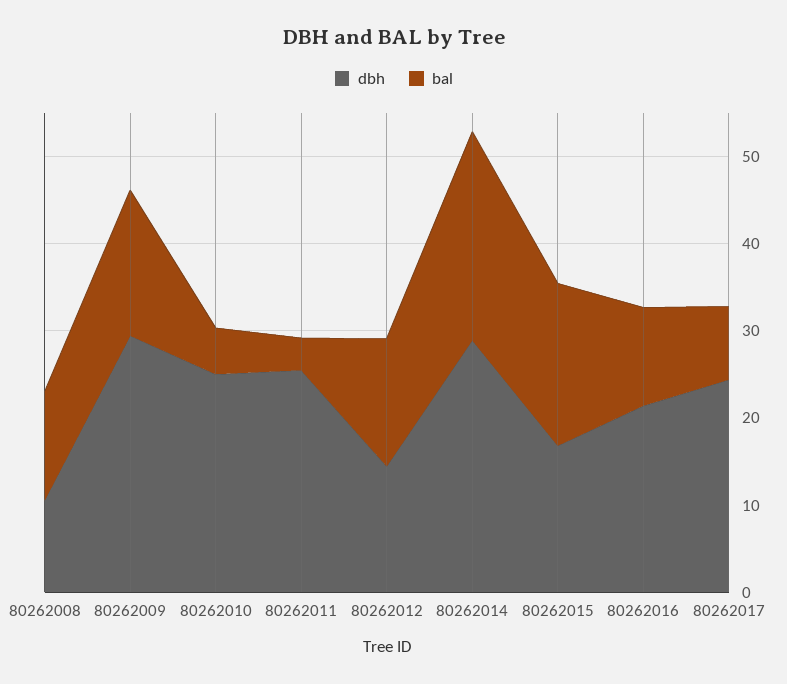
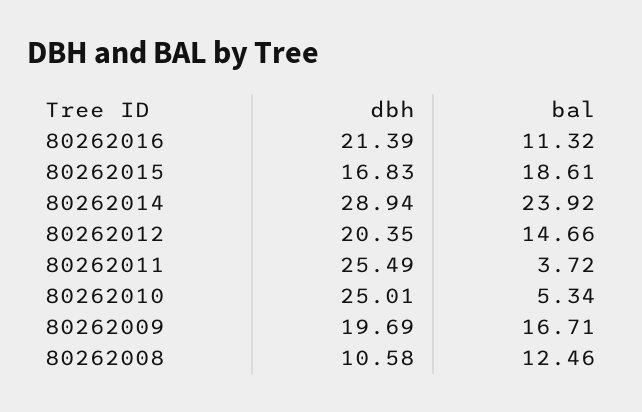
dbh, 80262009: 30 -> 19.69
dbh, 80262012: 14 -> 20.35
dbh, 80262017: 24 -> none
bal, 80262017: 8 -> none

